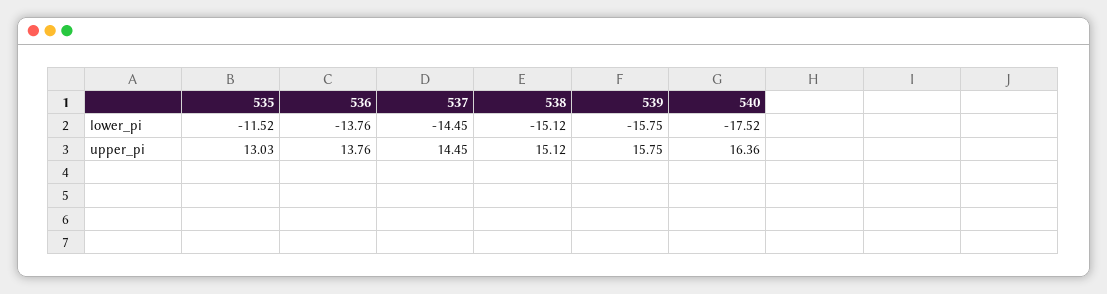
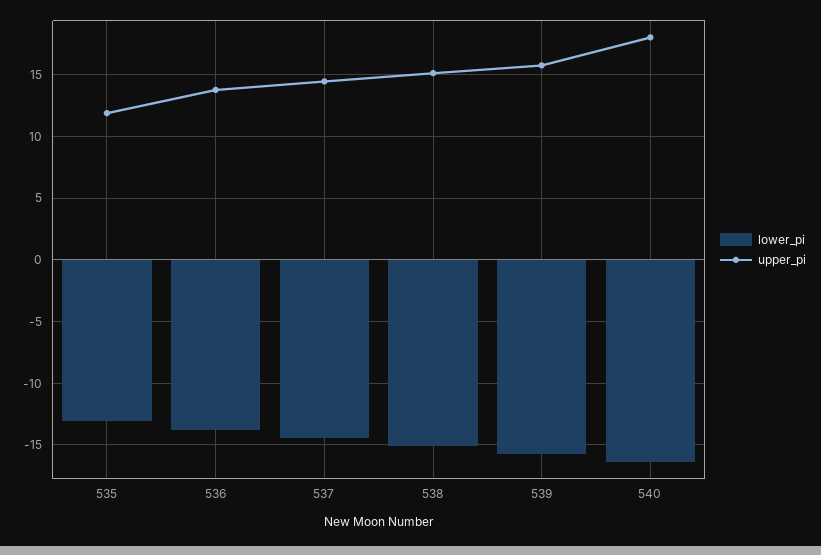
lower_pi, 535: -11.52 -> -13
lower_pi, 540: -17.52 -> -16.5
upper_pi, 535: 13.03 -> 12
upper_pi, 540: 16.36 -> 18

